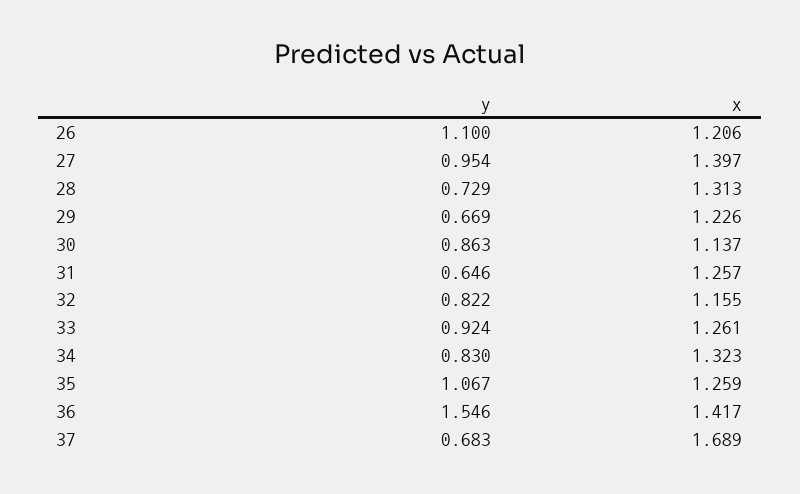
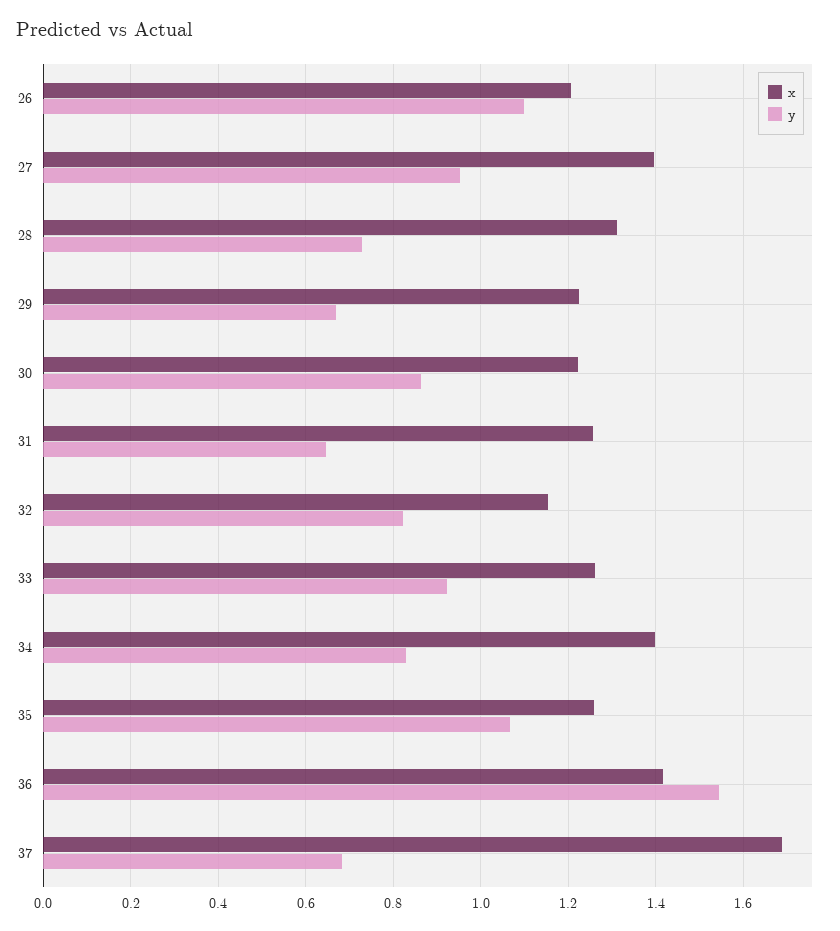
x, 30: 1.137 -> 1.22
x, 34: 1.323 -> 1.4

